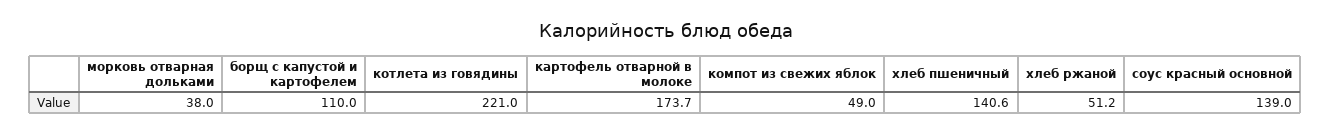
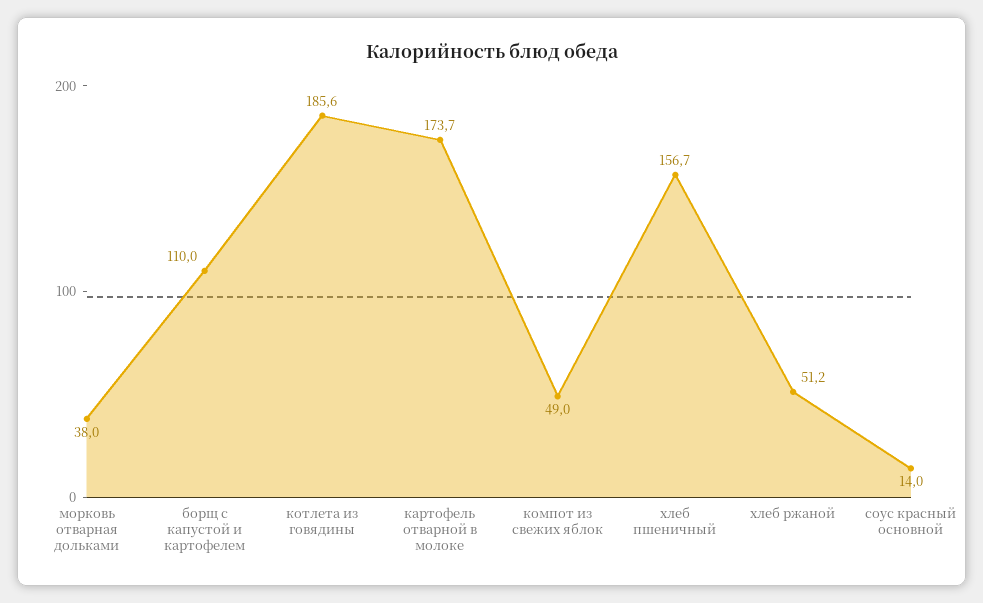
котлета из говядины: 221 -> 185.6
хлеб пшеничный: 140.6 -> 156.7
соус красный основной: 139 -> 14

